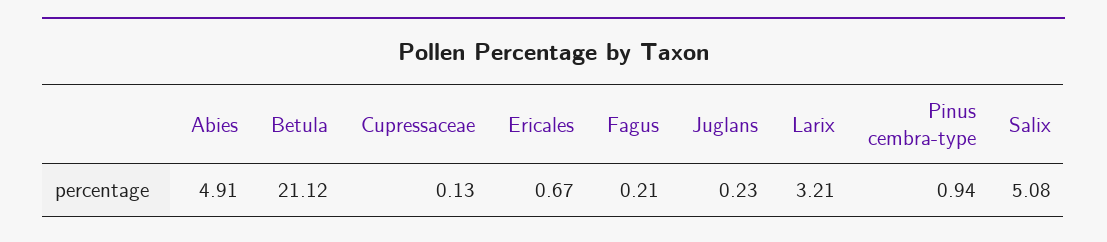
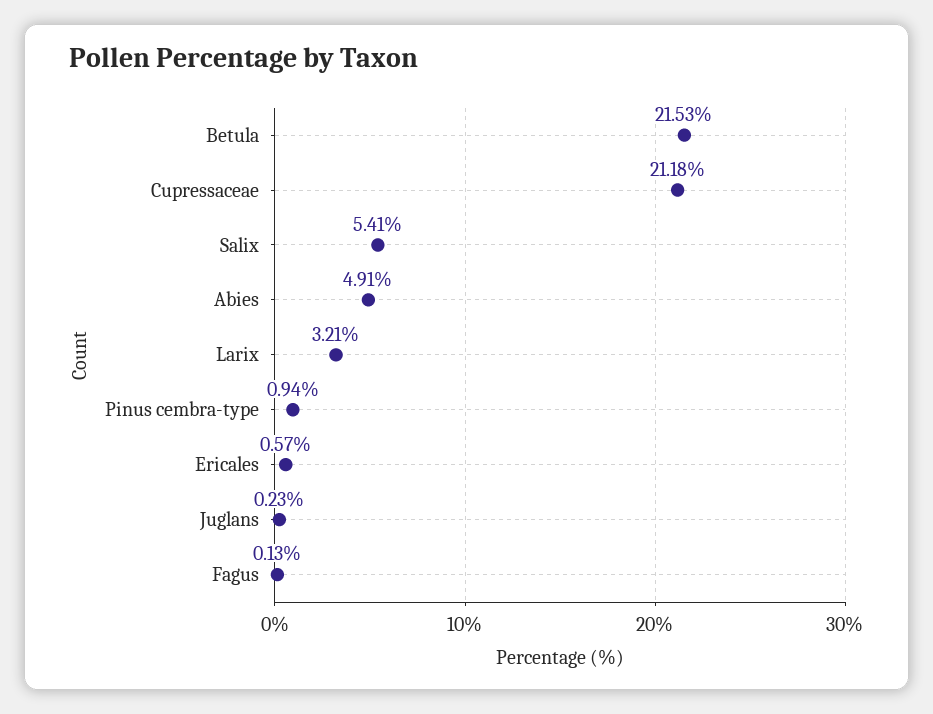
Betula: 21.12 -> 21.53
Cupressaceae: 0.13 -> 21.18
Ericales: 0.67 -> 0.57
Fagus: 0.21 -> 0.13
Salix: 5.08 -> 5.41

